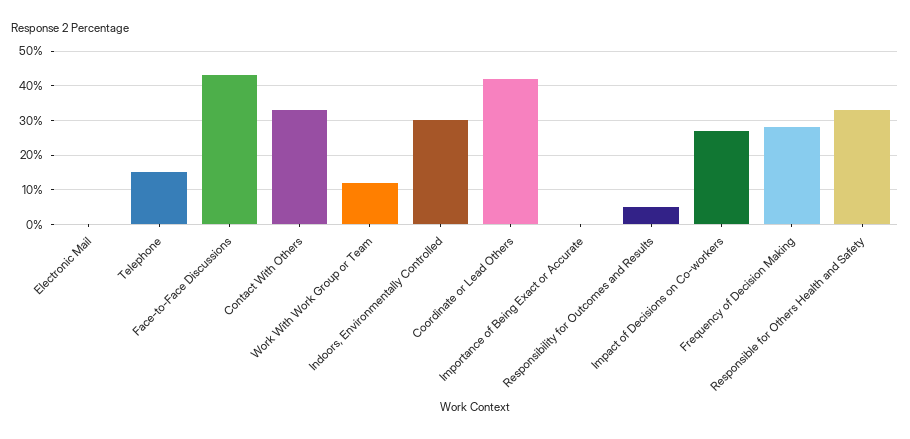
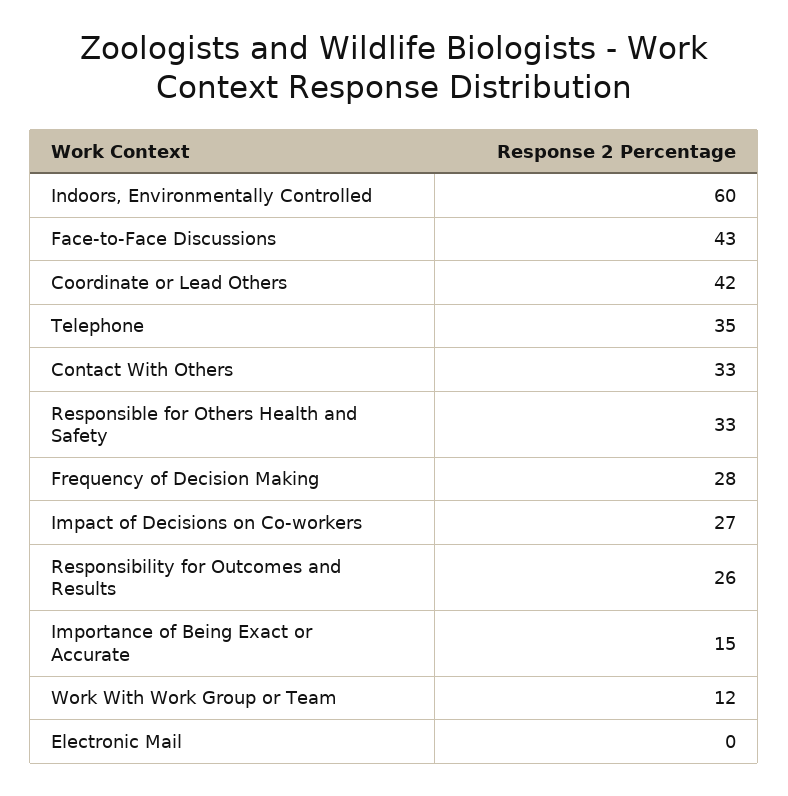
Telephone: 15 -> 35
Indoors, Environmentally Controlled: 30 -> 60
Importance of Being Exact or Accurate: 0 -> 15
Responsibility for Outcomes and Results: 5 -> 26

